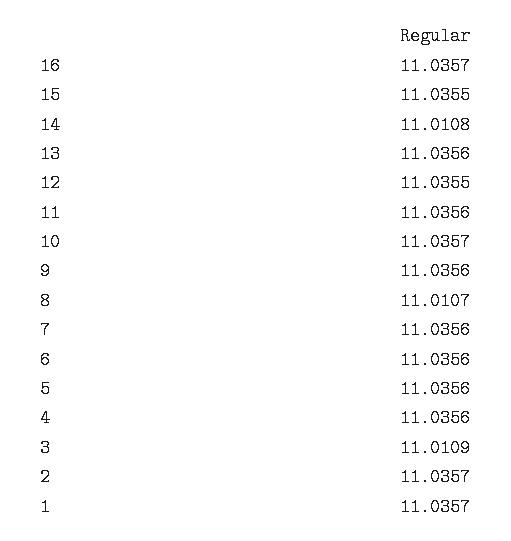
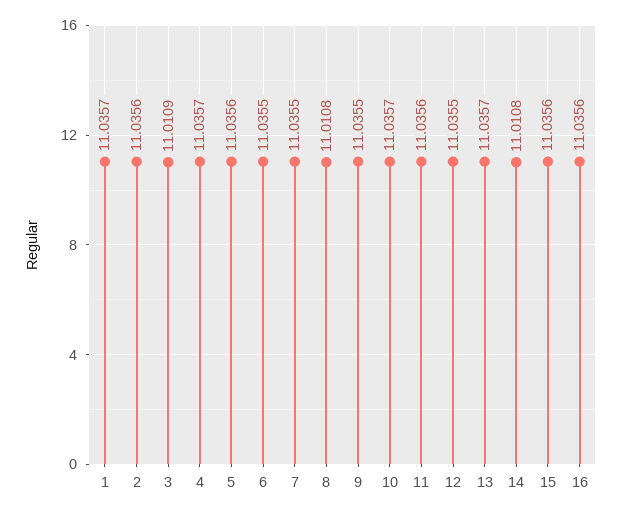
16: 11.0357 -> 11.0356
15: 11.0355 -> 11.0356
13: 11.0356 -> 11.0357
9: 11.0356 -> 11.0355
8: 11.0107 -> 11.0108
7: 11.0356 -> 11.0355
6: 11.0356 -> 11.0355
4: 11.0356 -> 11.0357
2: 11.0357 -> 11.0356

